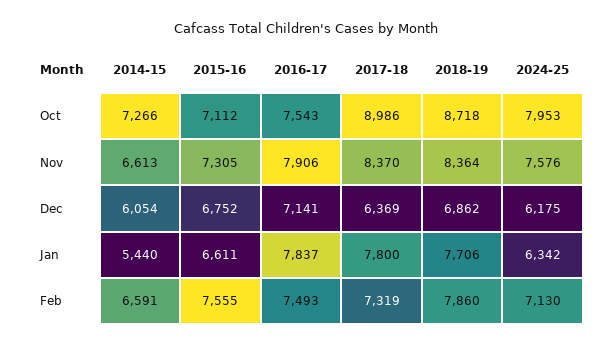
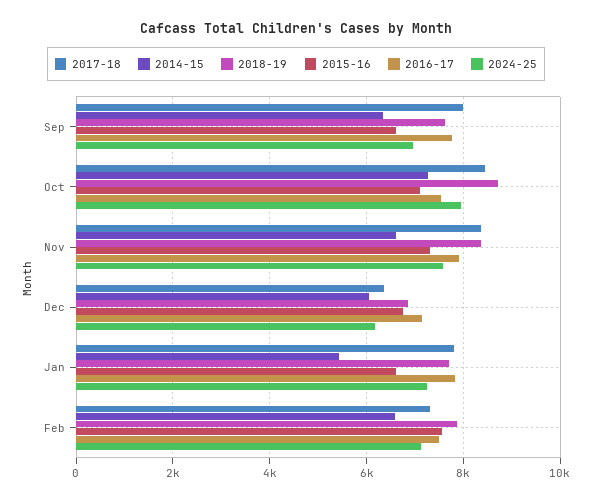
2017-18, Oct: 8986 -> 8400
2024-25, Jan: 6342 -> 7200
2017-18, Sep: none -> 8000
2014-15, Sep: none -> 6400
2018-19, Sep: none -> 7600
2015-16, Sep: none -> 6600
2016-17, Sep: none -> 7800
2024-25, Sep: none -> 7000

